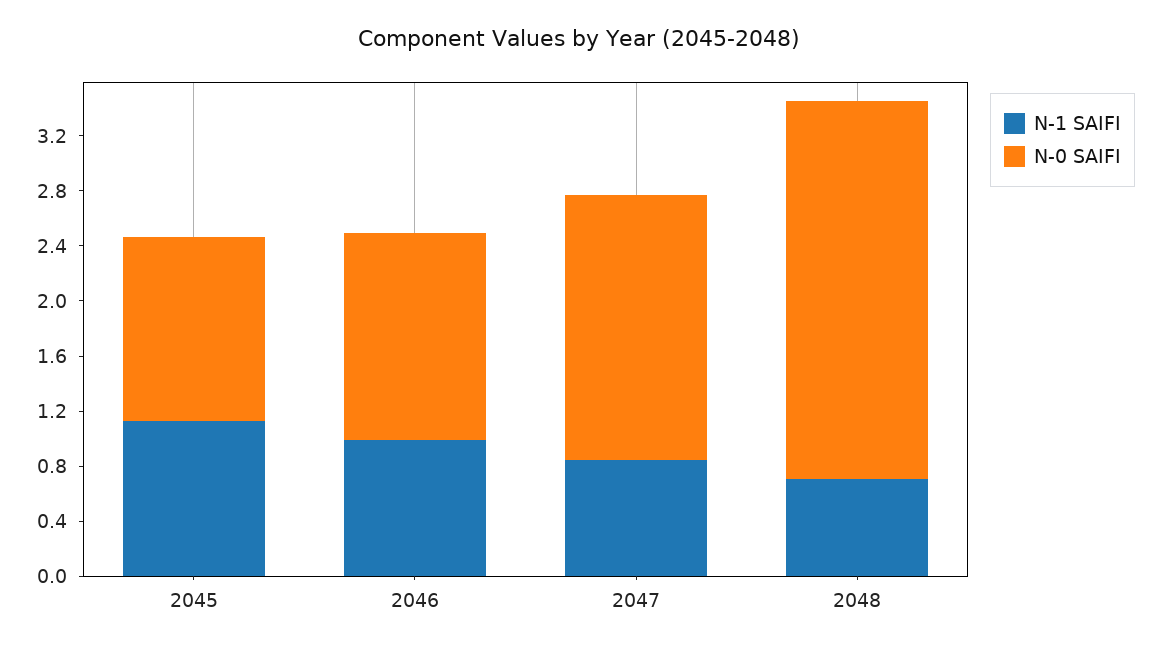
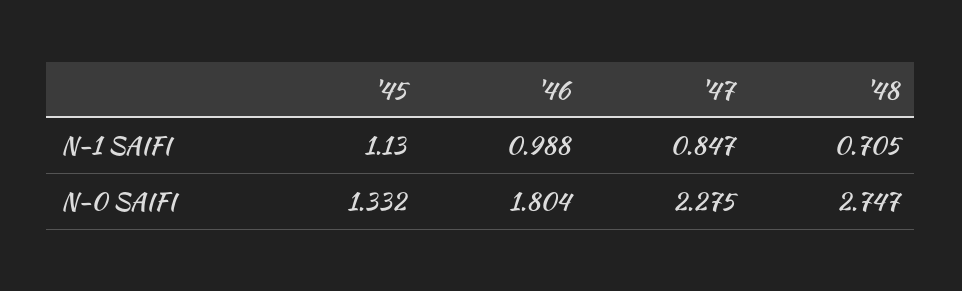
N-0 SAIFI, 2046: 1.5 -> 1.804
N-0 SAIFI, 2047: 1.9 -> 2.275

